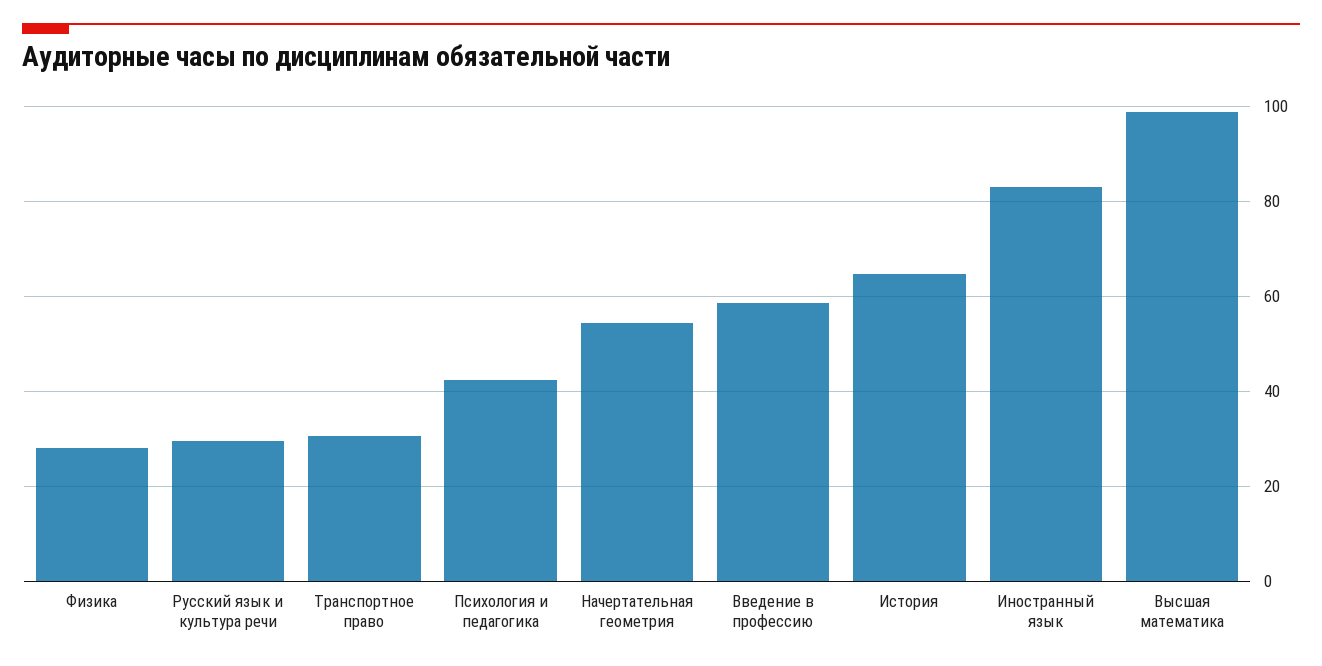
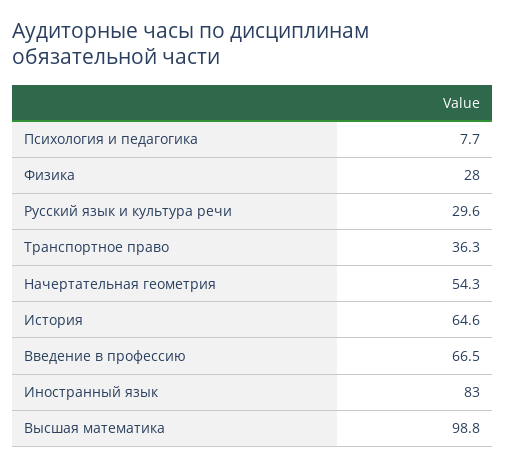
Транспортное право: 30 -> 36.3
Психология и педагогика: 42 -> 7.7
Введение в профессию: 58 -> 66.5

